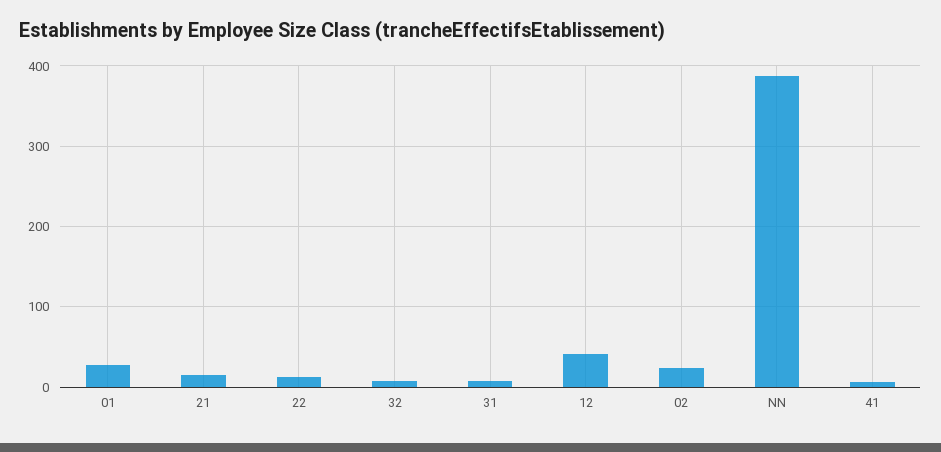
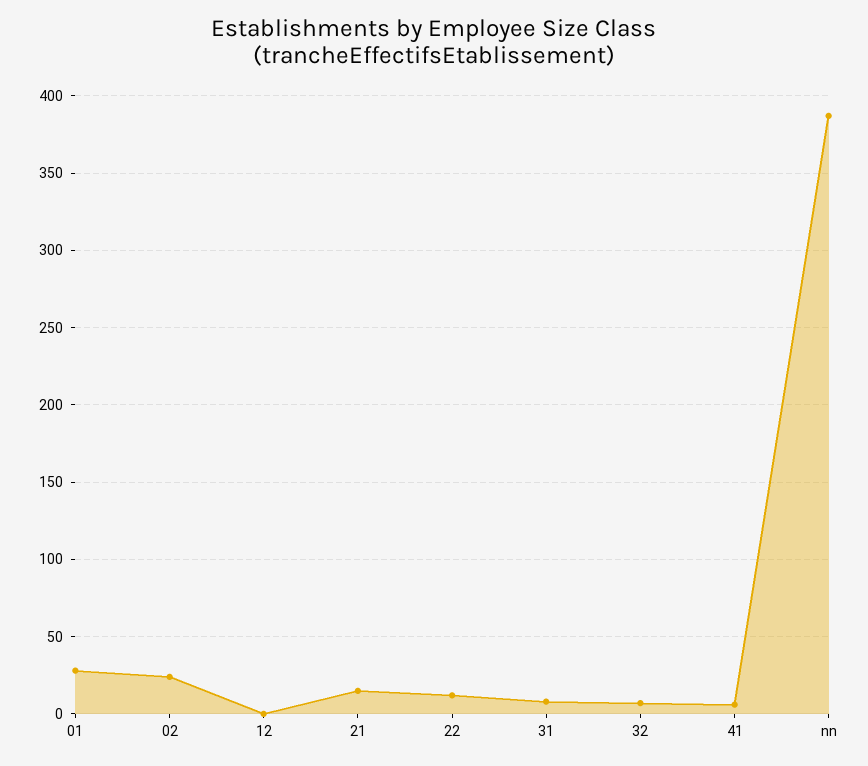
12: 40 -> 0

